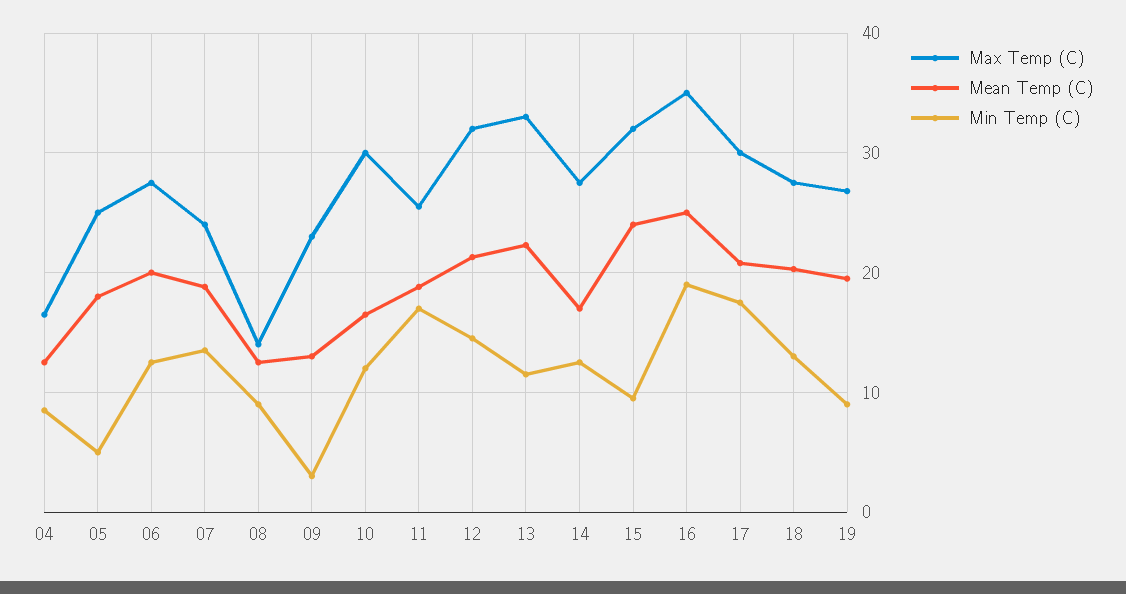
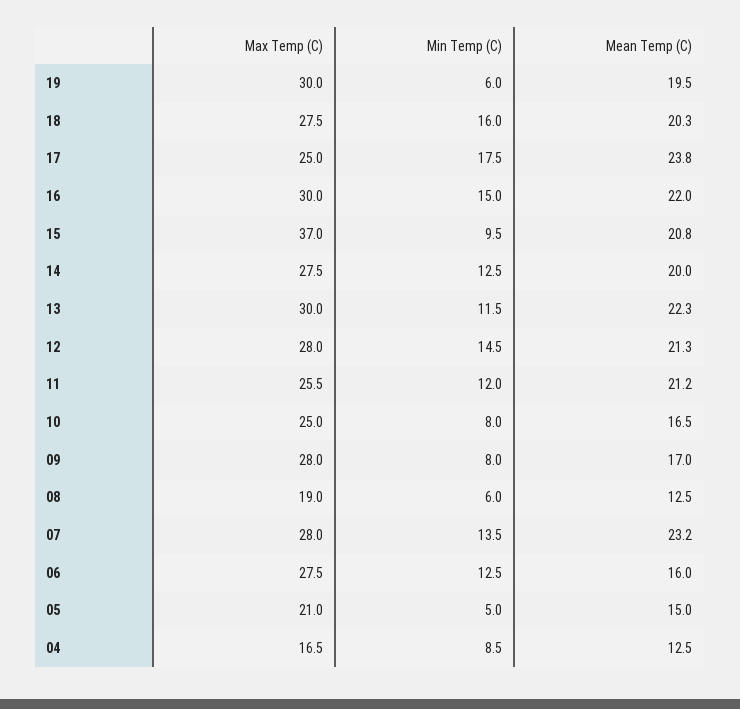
Max Temp (C), 05: 25 -> 21
Mean Temp (C), 05: 18 -> 15
Mean Temp (C), 06: 20 -> 16
Max Temp (C), 07: 24 -> 28
Mean Temp (C), 07: 19 -> 23.2
Max Temp (C), 08: 14 -> 19
Min Temp (C), 08: 9 -> 6
Max Temp (C), 09: 23 -> 28
Mean Temp (C), 09: 13 -> 17
Min Temp (C), 09: 3 -> 8
Max Temp (C), 10: 30 -> 25
Min Temp (C), 10: 12 -> 8
Mean Temp (C), 11: 19 -> 21.2
Min Temp (C), 11: 17 -> 12
Max Temp (C), 12: 32 -> 28
Max Temp (C), 13: 33 -> 30
Mean Temp (C), 14: 17 -> 20
Max Temp (C), 15: 32 -> 37
Mean Temp (C), 15: 24 -> 20.8
Max Temp (C), 16: 35 -> 30
Mean Temp (C), 16: 25 -> 22
Min Temp (C), 16: 19 -> 15
Max Temp (C), 17: 30 -> 25
Mean Temp (C), 17: 21 -> 23.8
Min Temp (C), 18: 13 -> 16
Max Temp (C), 19: 27 -> 30
Min Temp (C), 19: 9 -> 6

